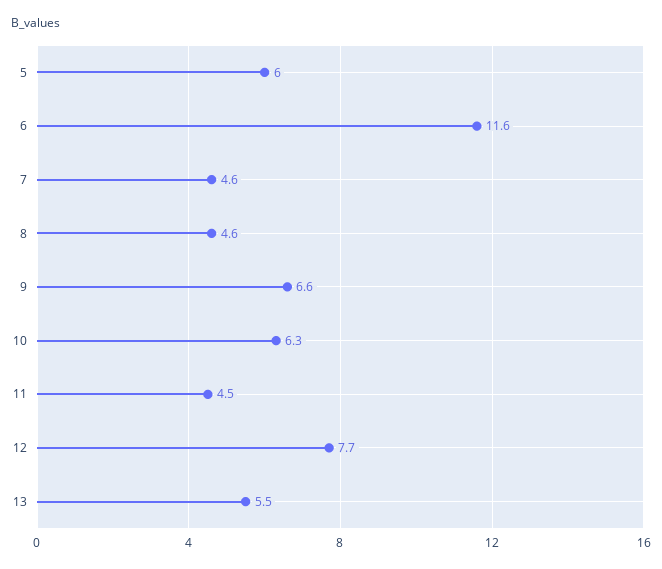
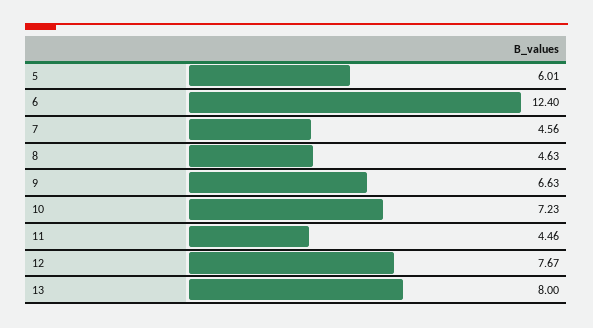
6: 11.6 -> 12.4
10: 6.3 -> 7.23
13: 5.5 -> 8

